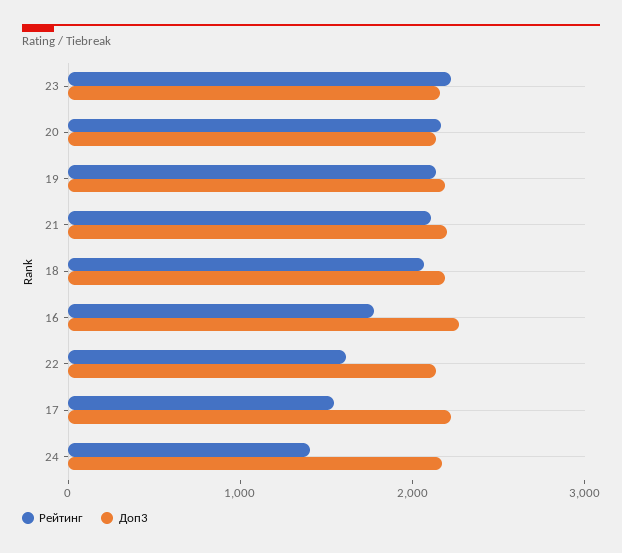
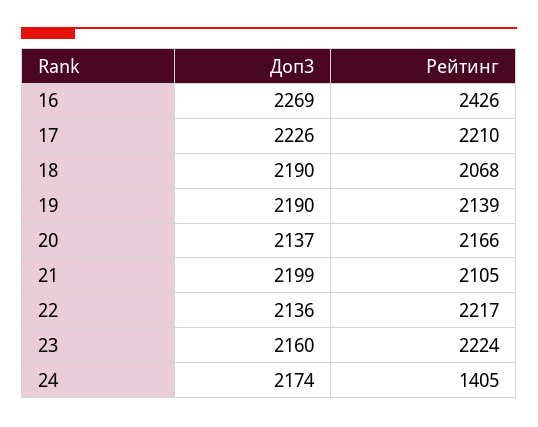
Рейтинг, 16: 1800 -> 2426
Рейтинг, 22: 1600 -> 2217
Рейтинг, 17: 1600 -> 2210

